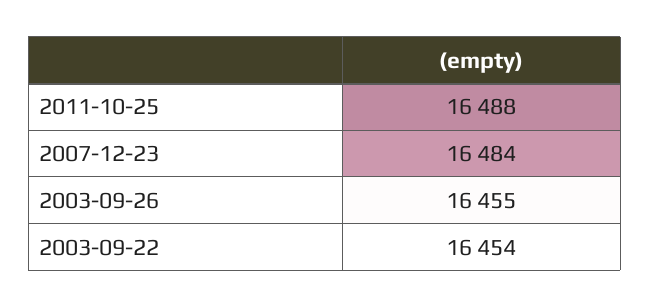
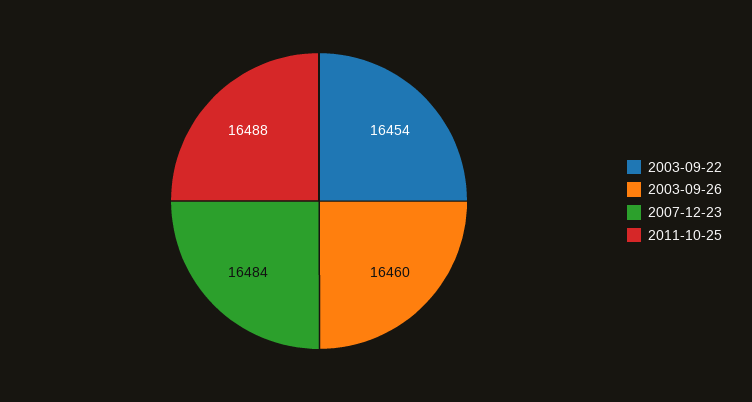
2003-09-26: 16455 -> 16460

